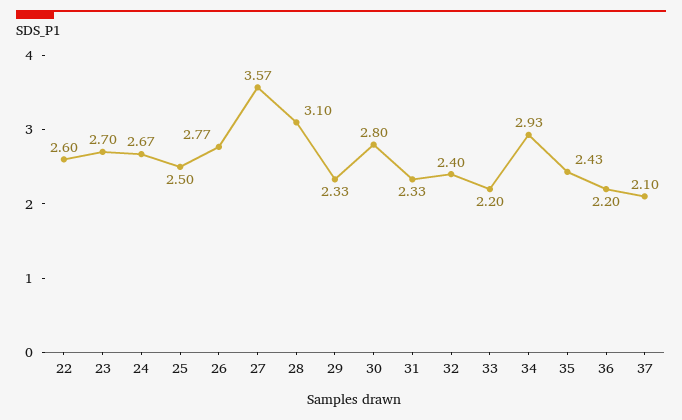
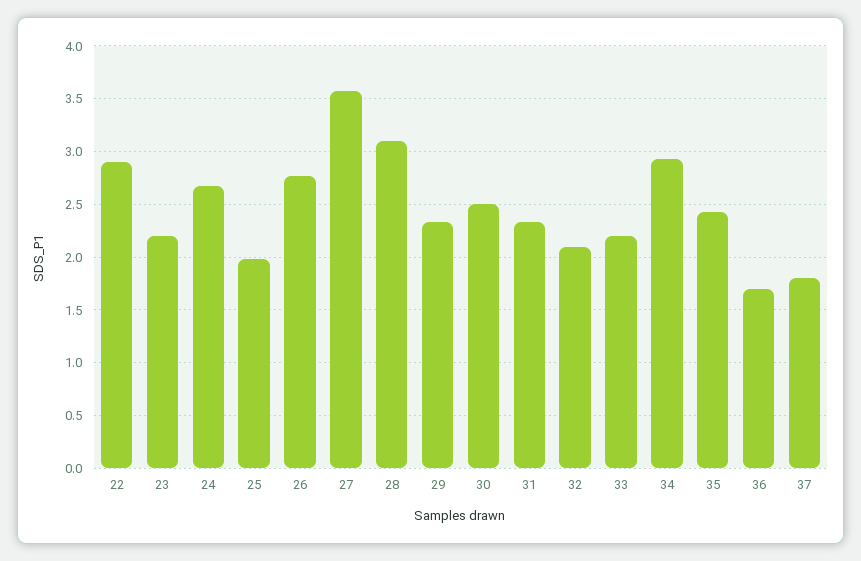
22: 2.6 -> 2.9
23: 2.7 -> 2.2
25: 2.5 -> 2
30: 2.8 -> 2.5
32: 2.4 -> 2.1
36: 2.2 -> 1.7
37: 2.1 -> 1.8

